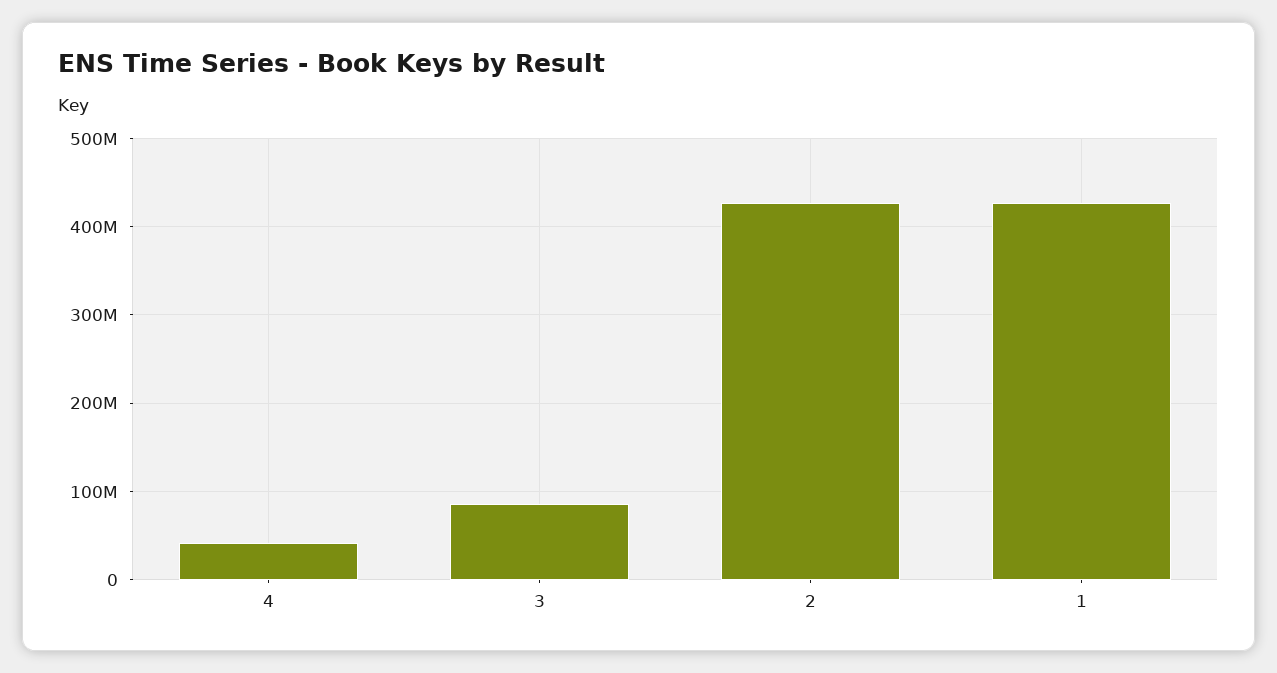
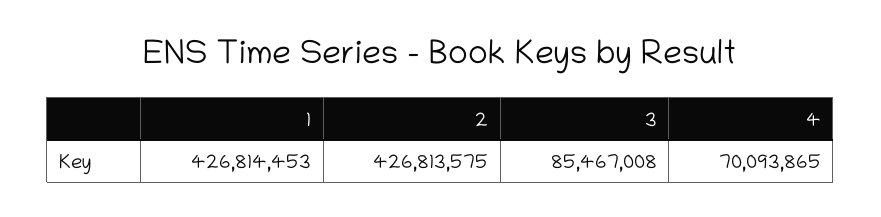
4: 40000000 -> 70093865

